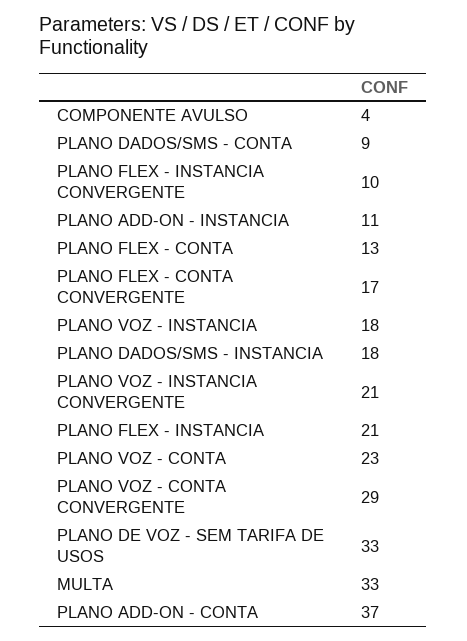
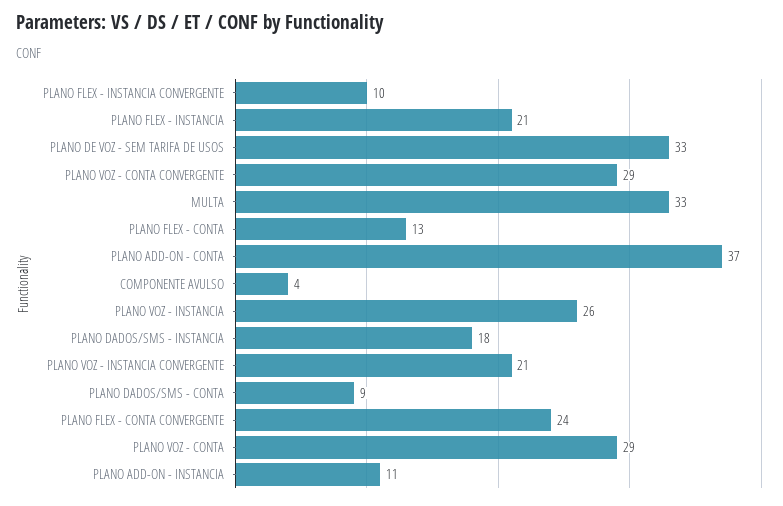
PLANO FLEX - CONTA CONVERGENTE: 17 -> 24
PLANO VOZ - INSTANCIA: 18 -> 26
PLANO VOZ - CONTA: 23 -> 29

